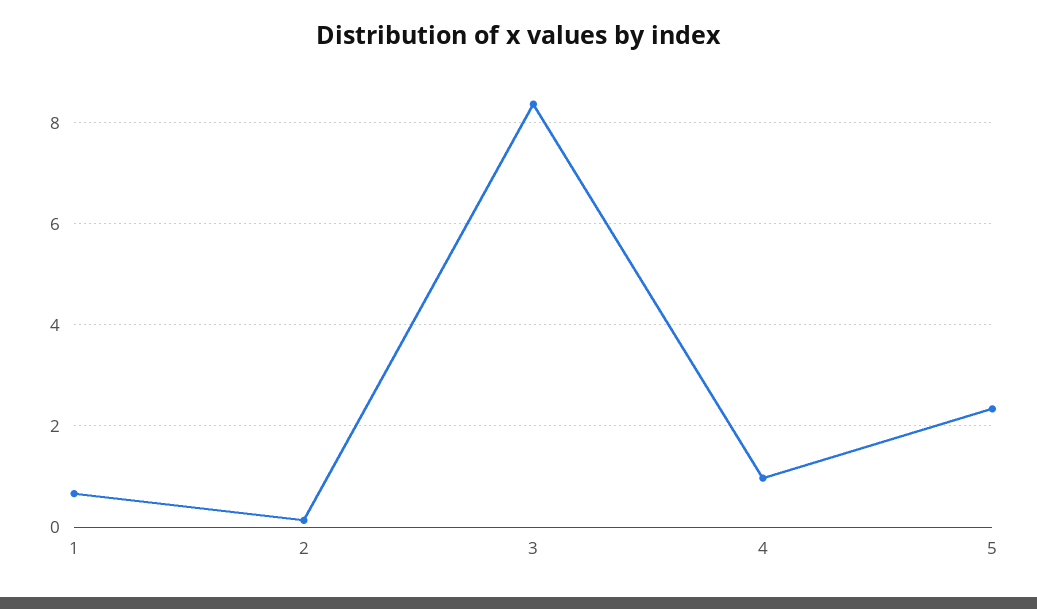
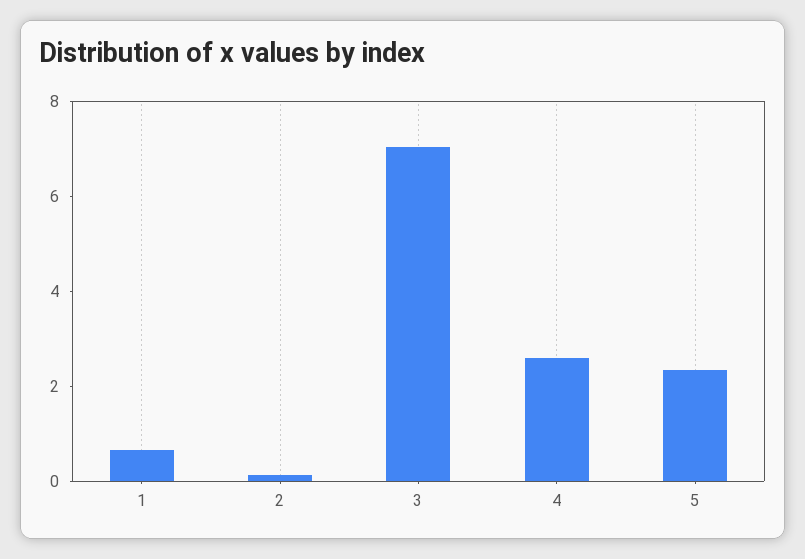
3: 8.4 -> 7
4: 1 -> 2.5

